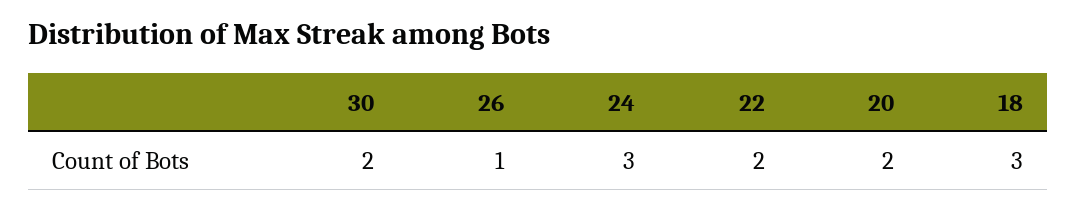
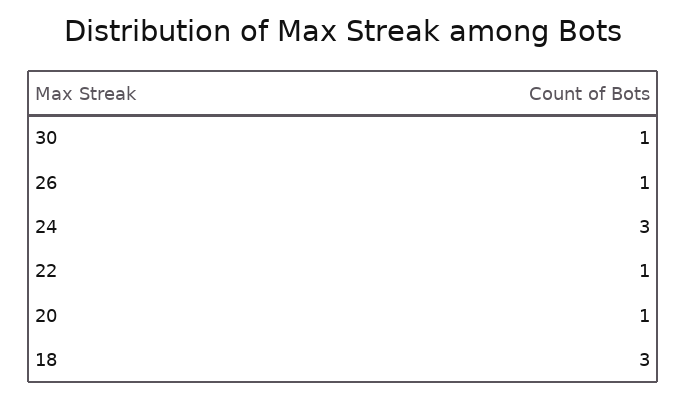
30: 2 -> 1
22: 2 -> 1
20: 2 -> 1

